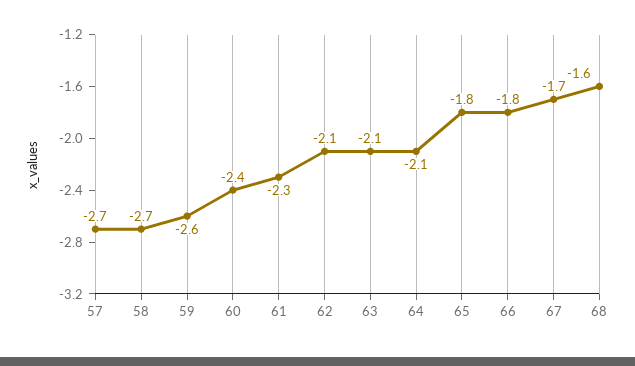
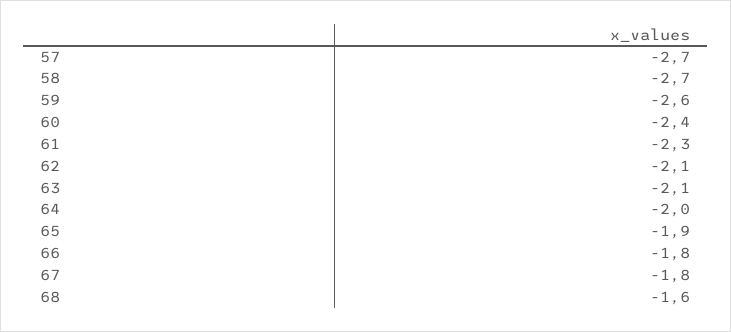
64: -2.1 -> -2
65: -1.8 -> -1.9
67: -1.7 -> -1.8

